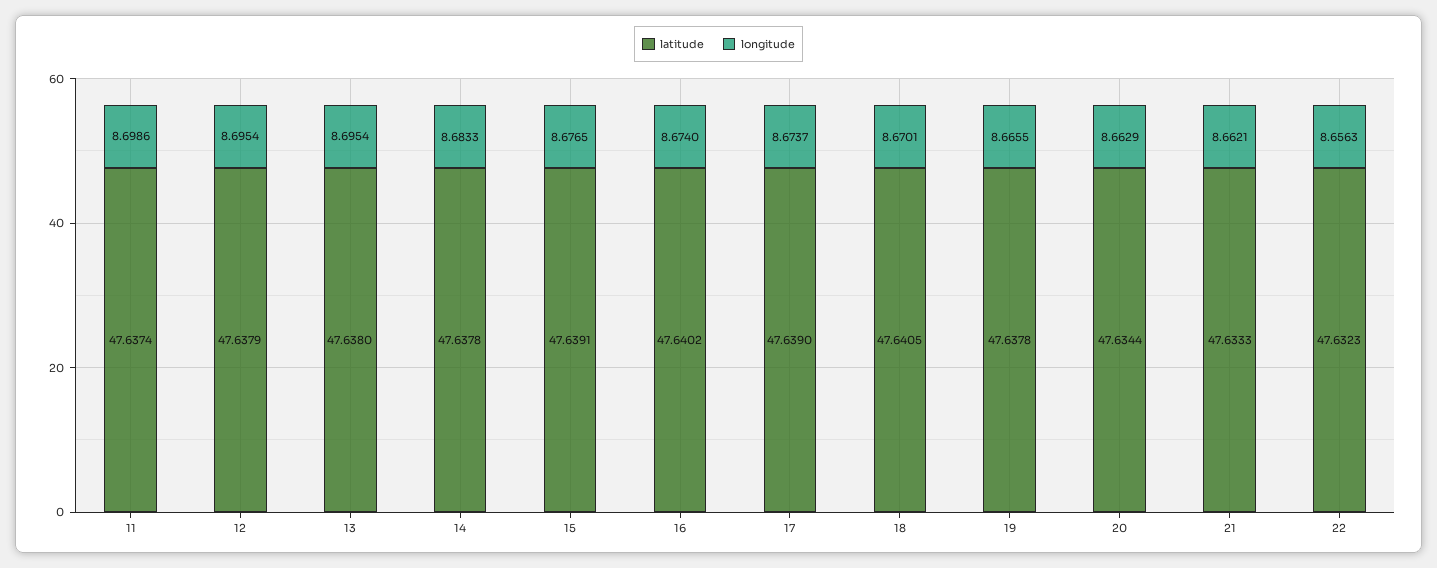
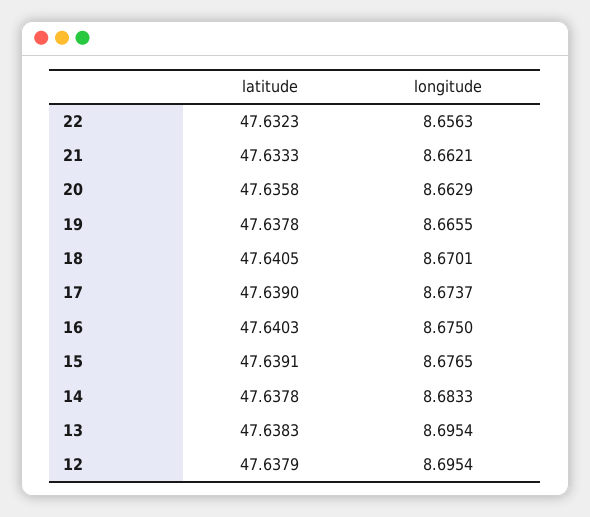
latitude, 11: 47.6374 -> none
longitude, 11: 8.6986 -> none
latitude, 13: 47.638 -> 47.6383
latitude, 16: 47.6402 -> 47.6403
longitude, 16: 8.674 -> 8.675
latitude, 20: 47.6344 -> 47.6358

